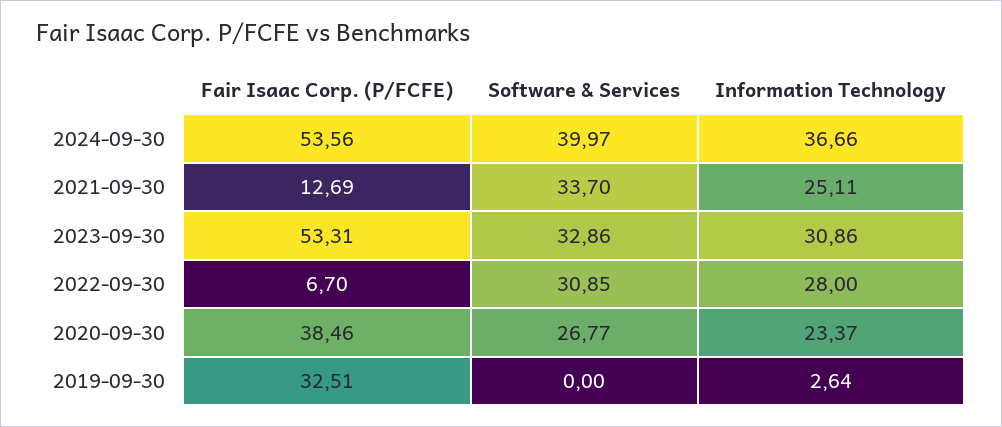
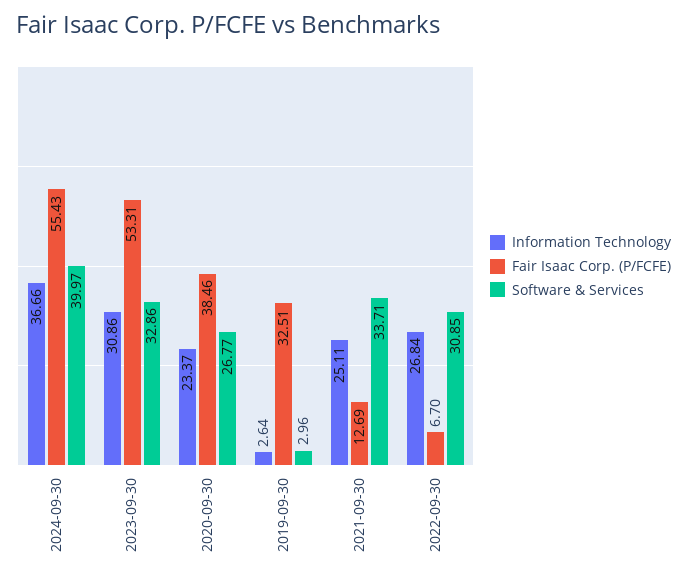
Fair Isaac Corp. (P/FCFE), 2024-09-30: 53.56 -> 55.43
Software & Services, 2021-09-30: 33.7 -> 33.71
Information Technology, 2022-09-30: 28 -> 26.84
Software & Services, 2019-09-30: 0 -> 2.96

